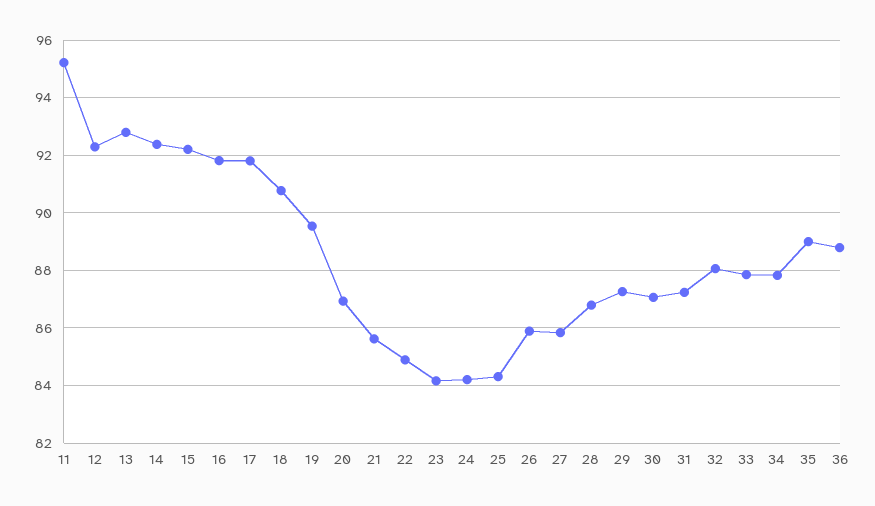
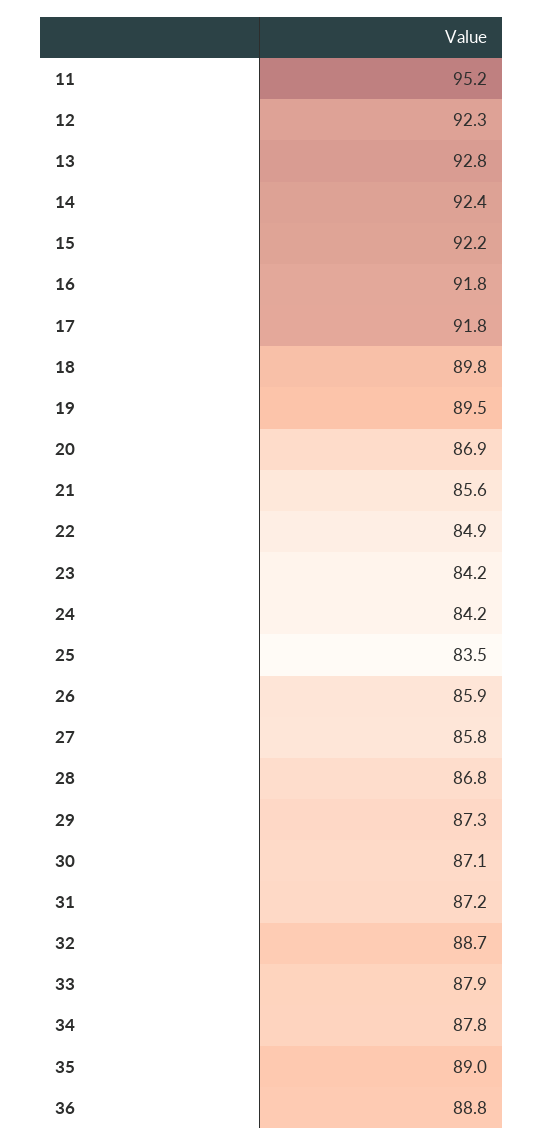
18: 90.75 -> 89.8
25: 84.25 -> 83.5
32: 88 -> 88.7

